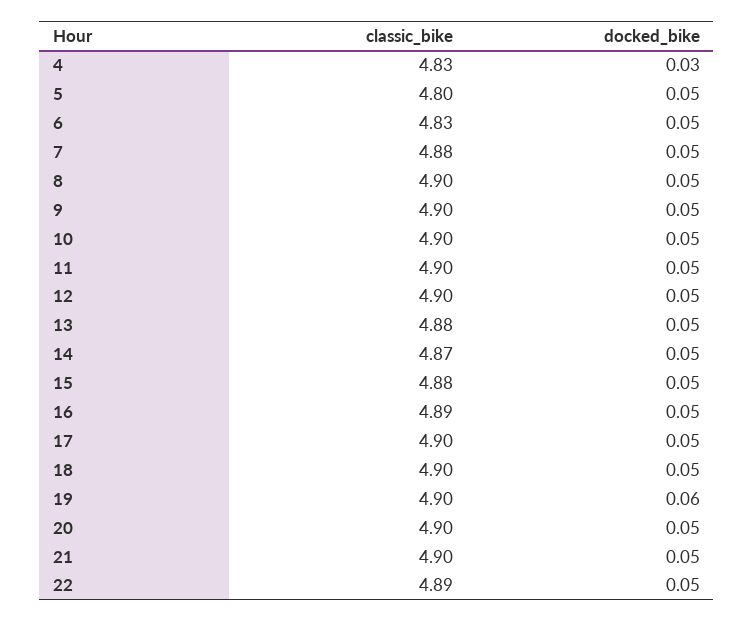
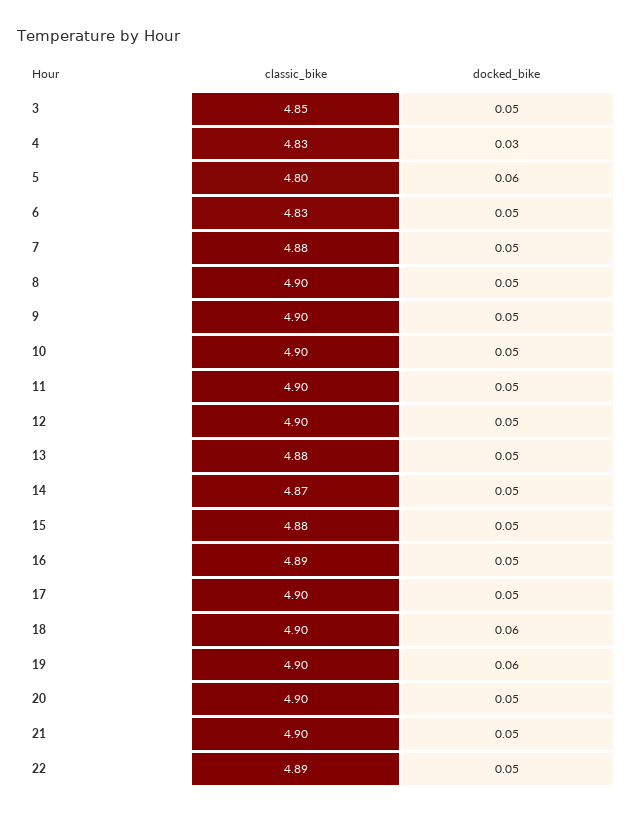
docked_bike, 5: 0.05 -> 0.06
docked_bike, 18: 0.05 -> 0.06
classic_bike, 3: none -> 4.85
docked_bike, 3: none -> 0.05

